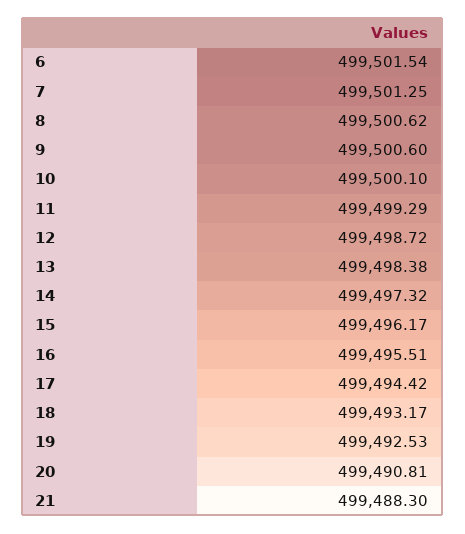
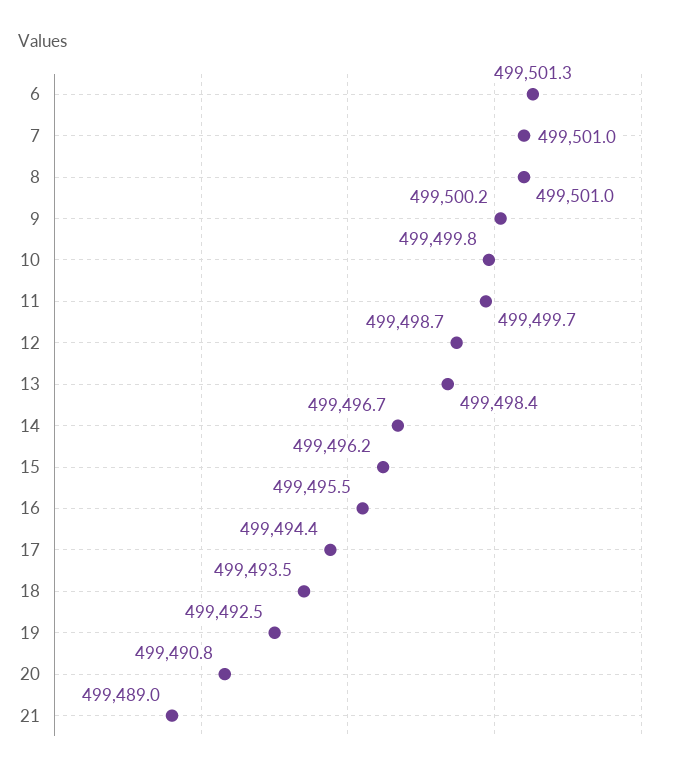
6: 499501.54 -> 499501.3
7: 499501.25 -> 499501
8: 499500.62 -> 499501
9: 499500.6 -> 499500.2
10: 499500.1 -> 499499.8
11: 499499.29 -> 499499.7
14: 499497.32 -> 499496.7
18: 499493.17 -> 499493.5
21: 499488.3 -> 499489

